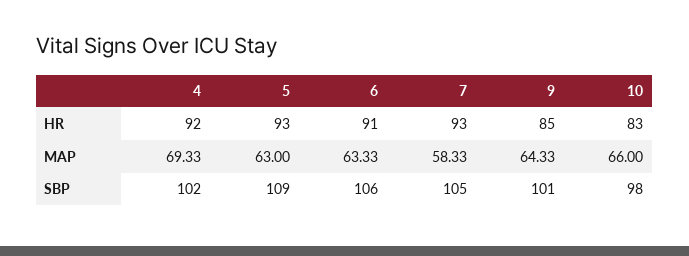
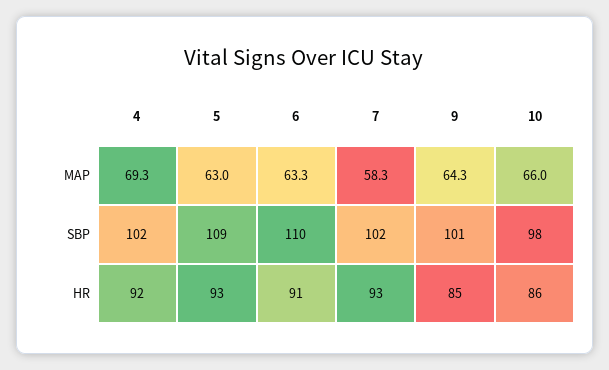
10, HR: 83 -> 86
6, SBP: 106 -> 110
7, SBP: 105 -> 102

